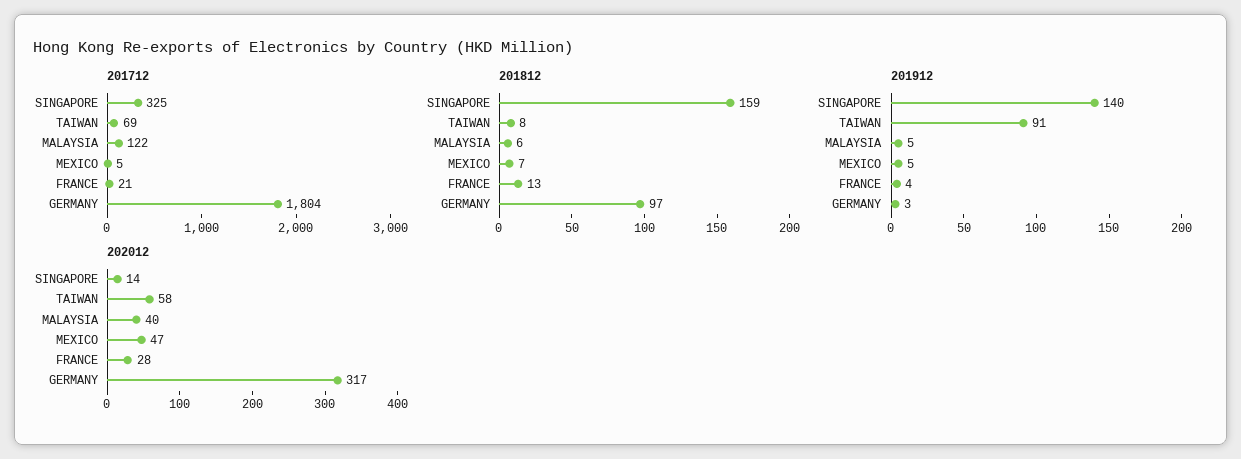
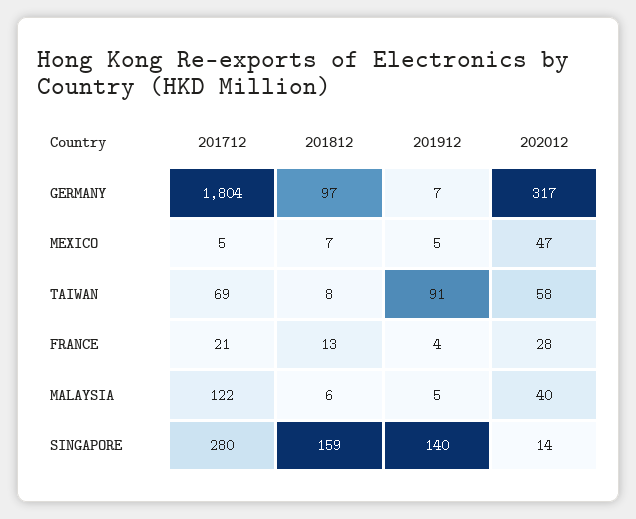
201712, SINGAPORE: 325 -> 280
201912, GERMANY: 3 -> 7

